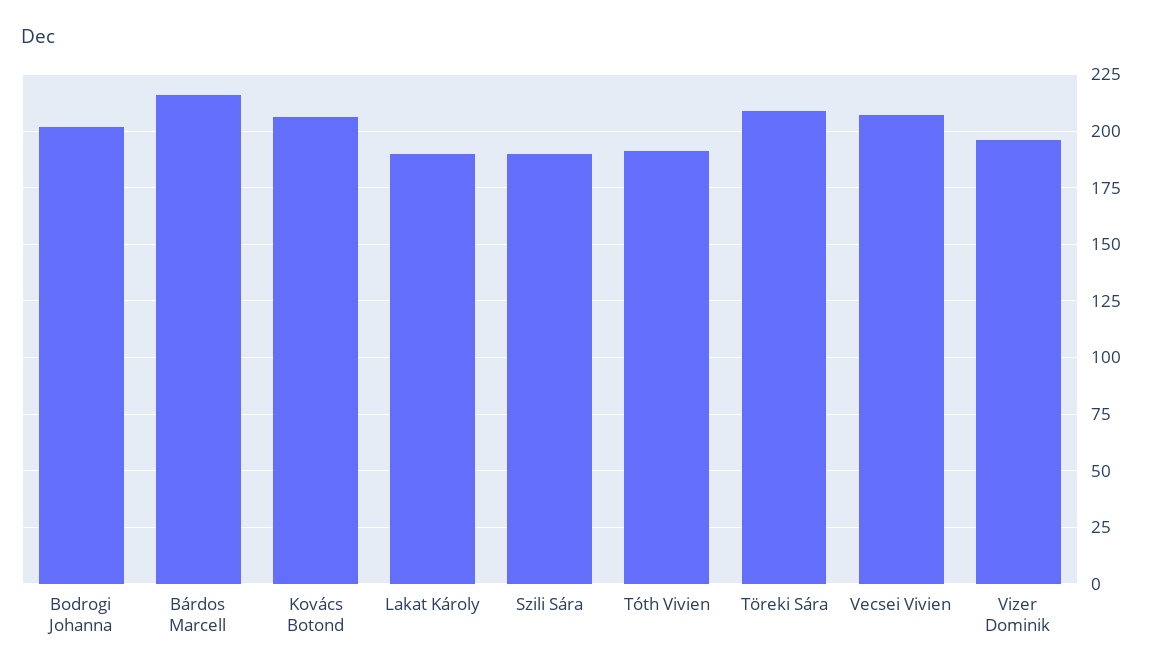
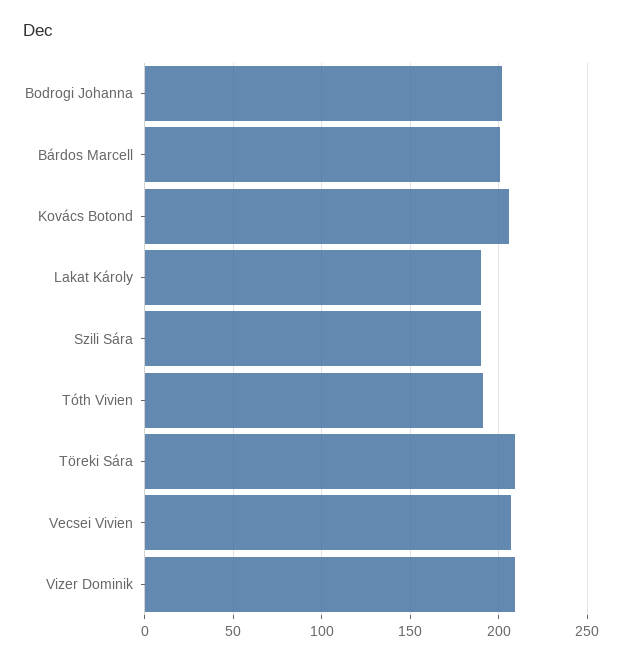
Bárdos Marcell: 215 -> 200
Vizer Dominik: 195 -> 210

